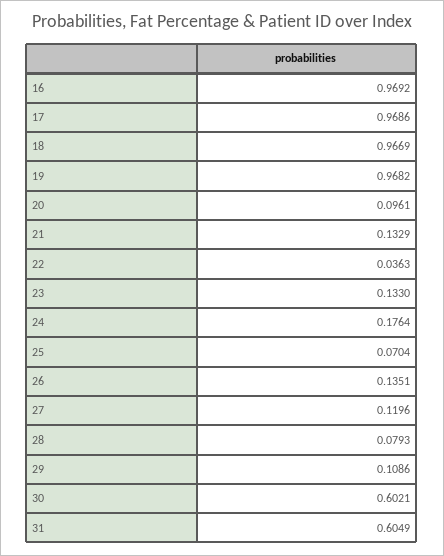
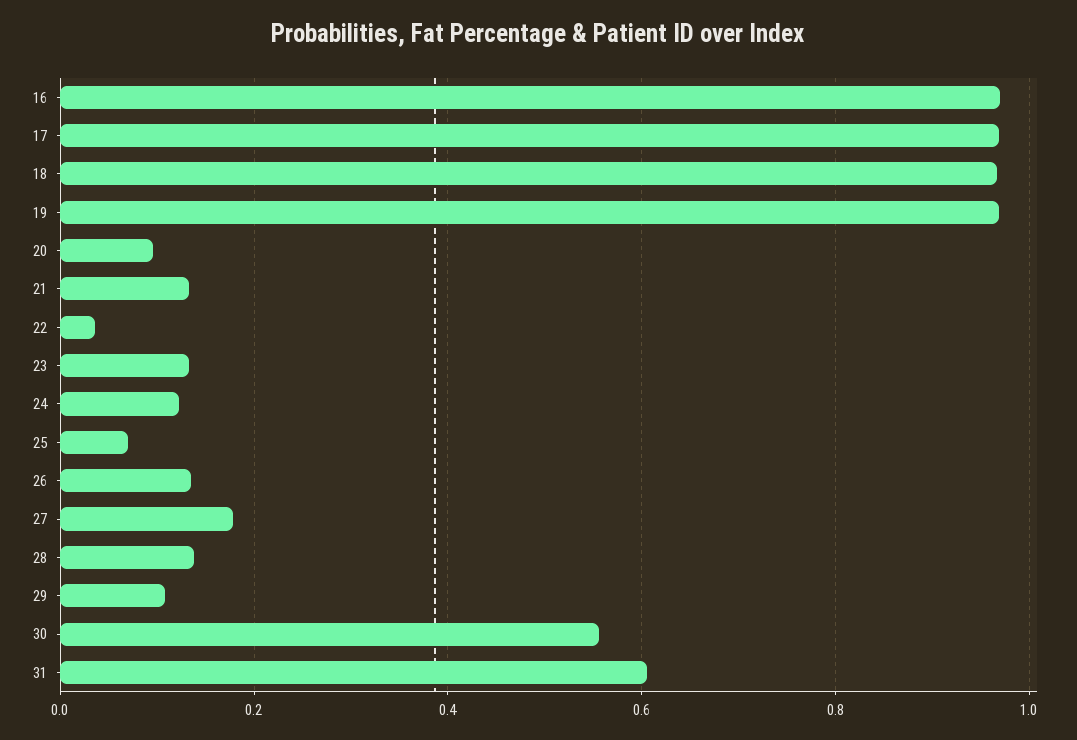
24: 0.1764 -> 0.12
27: 0.1196 -> 0.18
28: 0.0793 -> 0.14
30: 0.6021 -> 0.56

